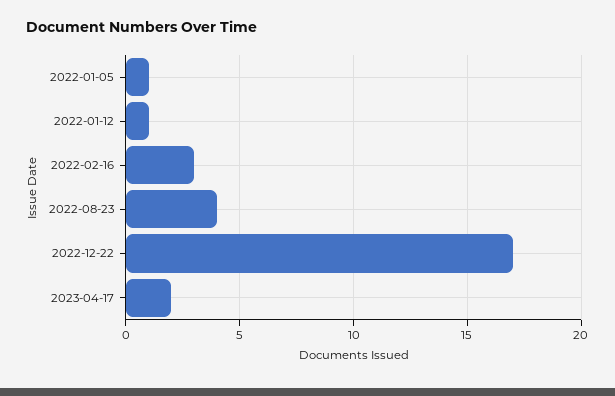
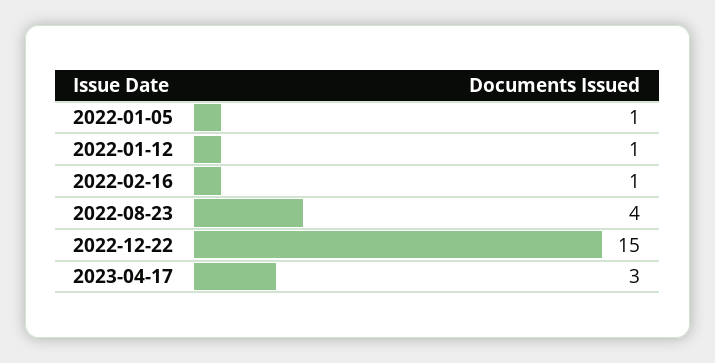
2022-02-16: 3 -> 1
2022-12-22: 17 -> 15
2023-04-17: 2 -> 3

